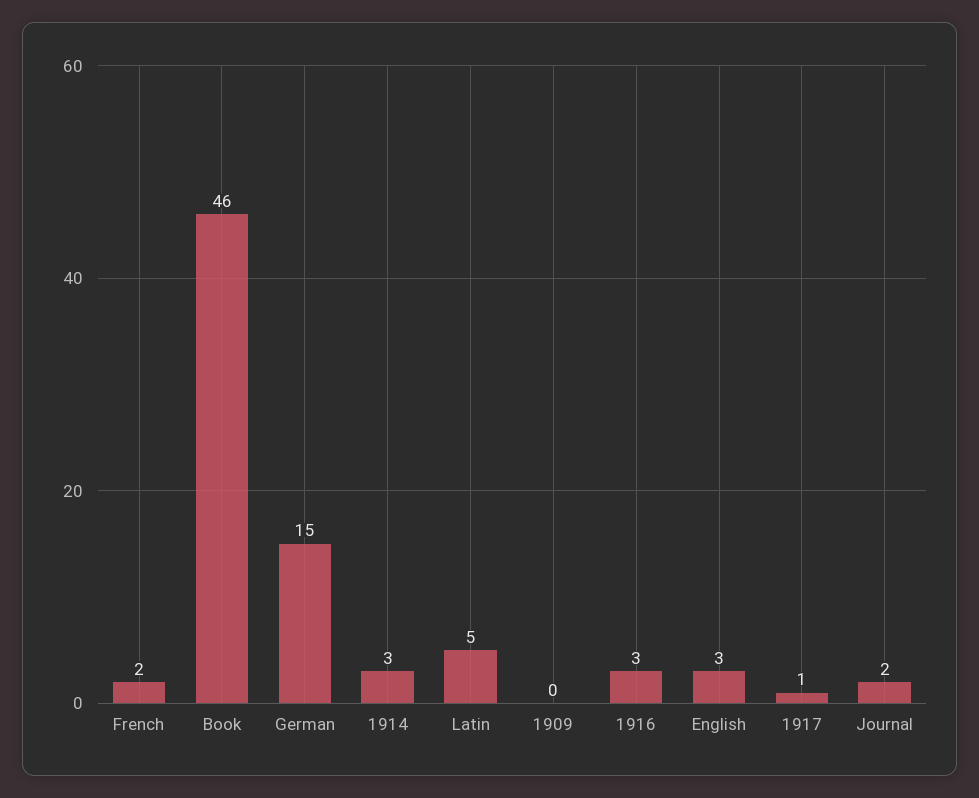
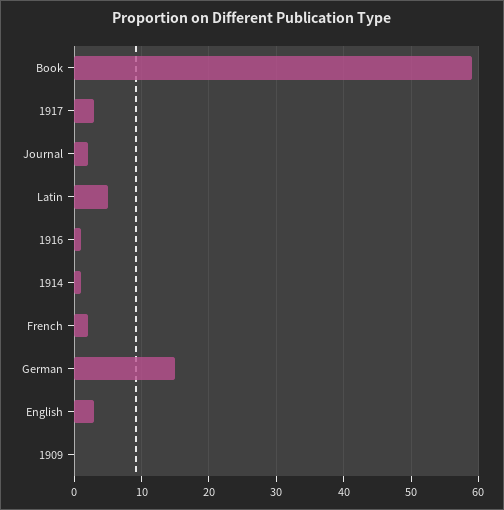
Book: 46 -> 59
1914: 3 -> 1
1916: 3 -> 1
1917: 1 -> 3

